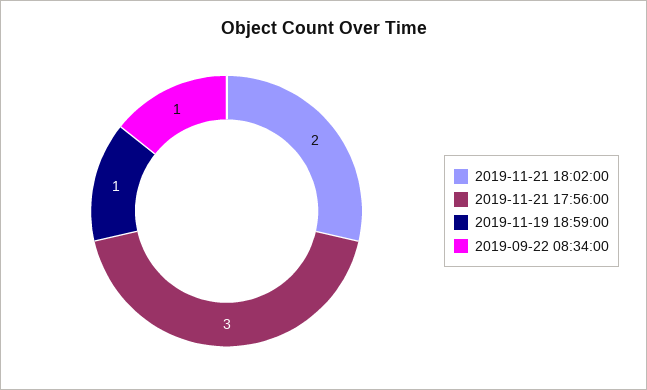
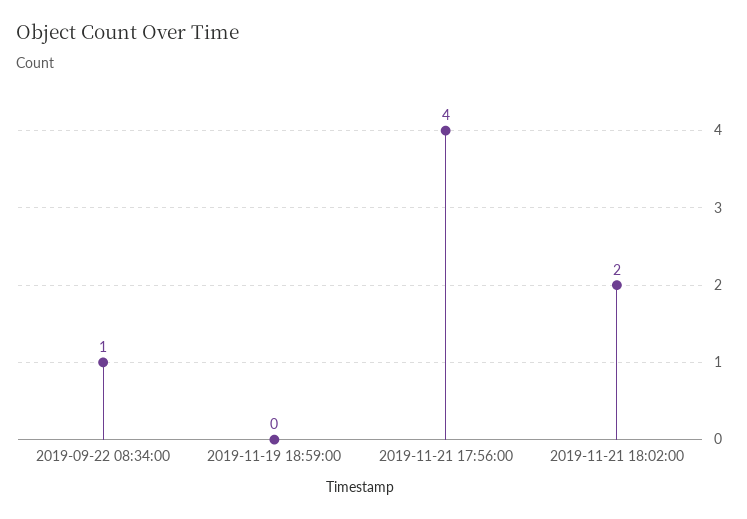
2019-11-21 17:56:00: 3 -> 4
2019-11-19 18:59:00: 1 -> 0

